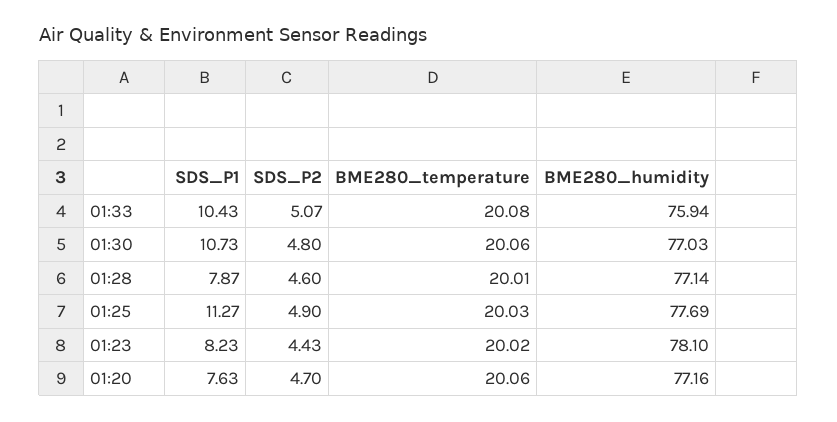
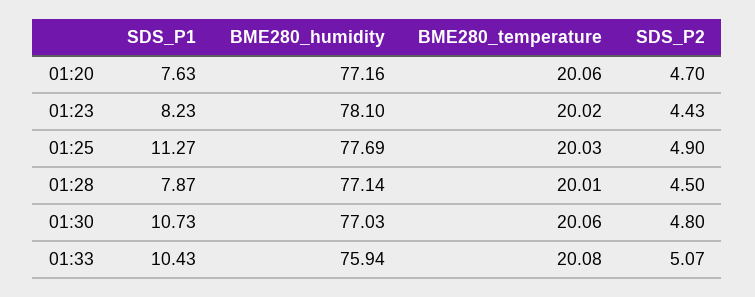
SDS_P2, 01:28: 4.6 -> 4.5

